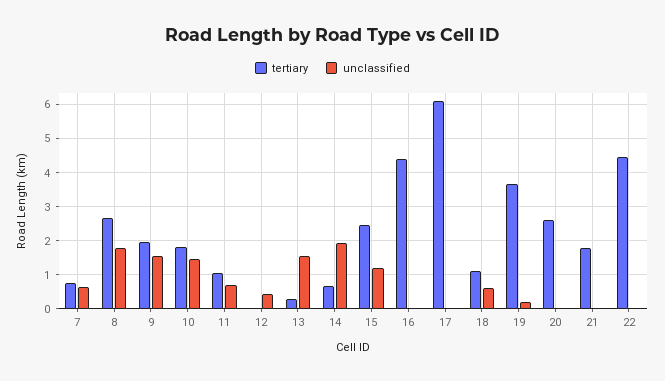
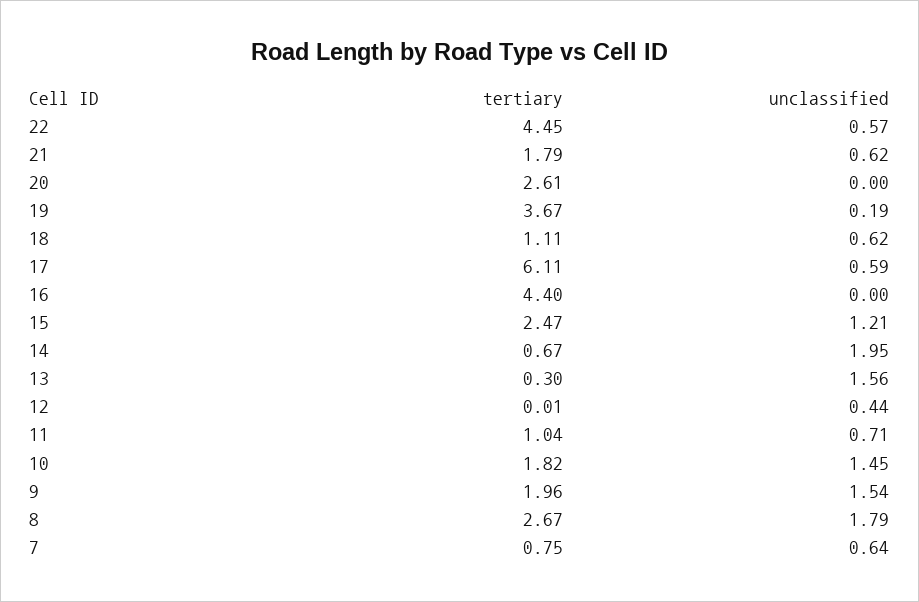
unclassified, 17: 0 -> 0.59
unclassified, 21: 0 -> 0.62
unclassified, 22: 0 -> 0.57

